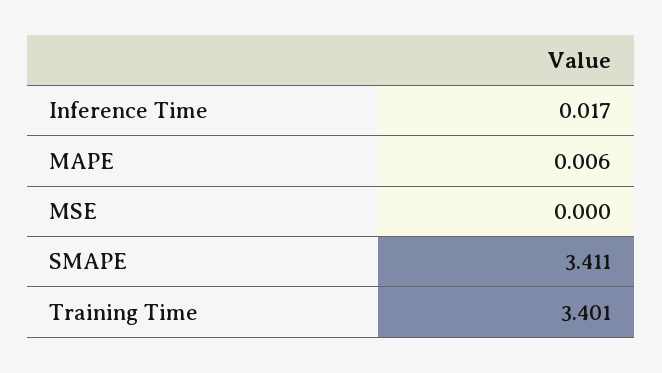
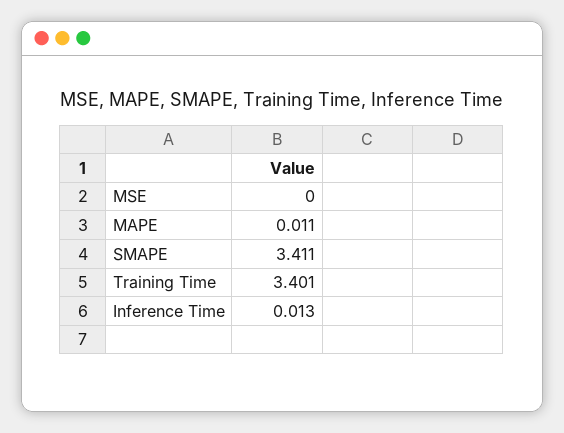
Inference Time: 0.017 -> 0.013
MAPE: 0.006 -> 0.011

